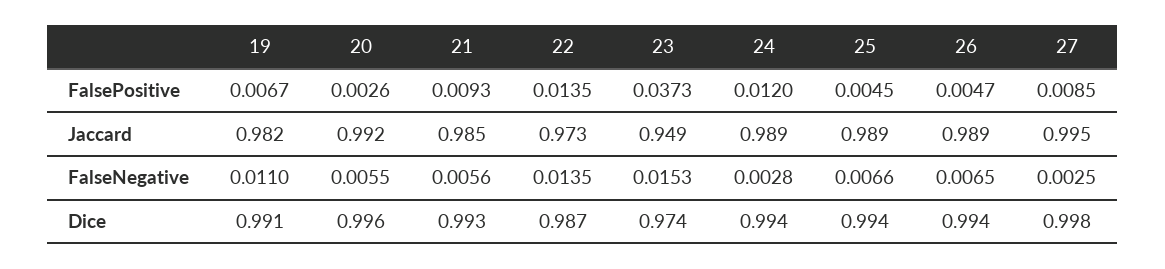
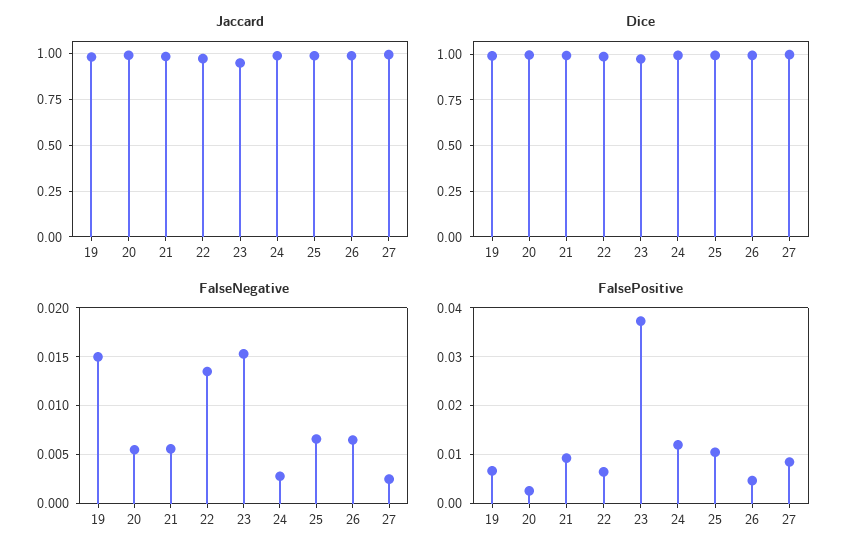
FalsePositive, 22: 0.0135 -> 0.006
FalsePositive, 25: 0.0045 -> 0.01
FalseNegative, 19: 0.011 -> 0.015

